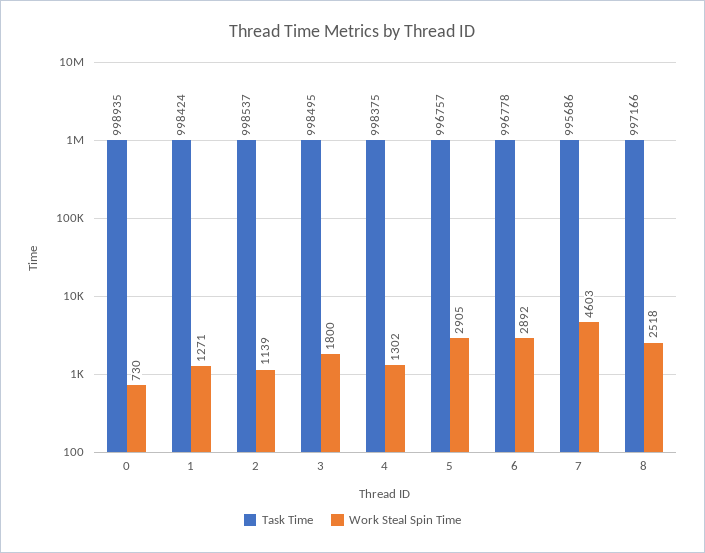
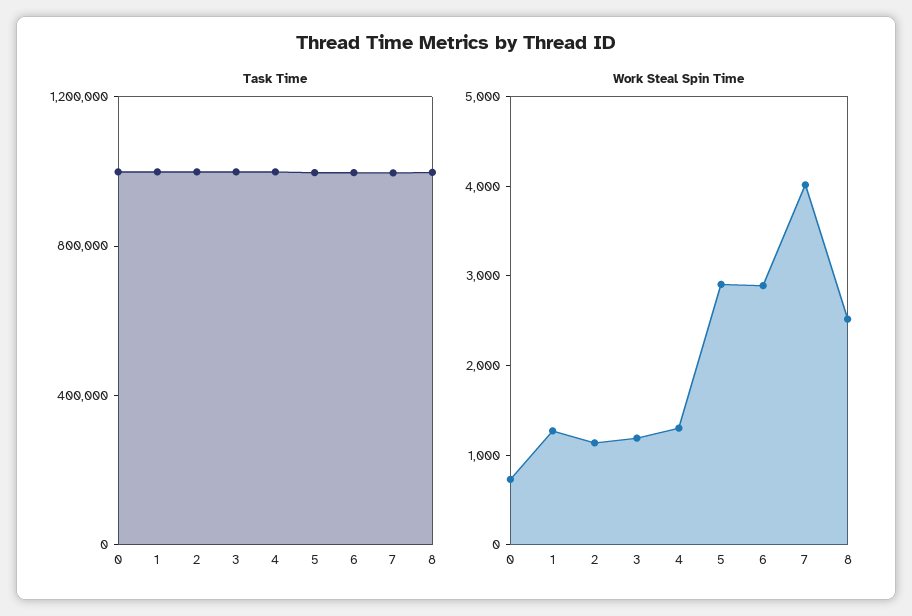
Work Steal Spin Time, 3: 1800 -> 1200
Work Steal Spin Time, 7: 4603 -> 4000

